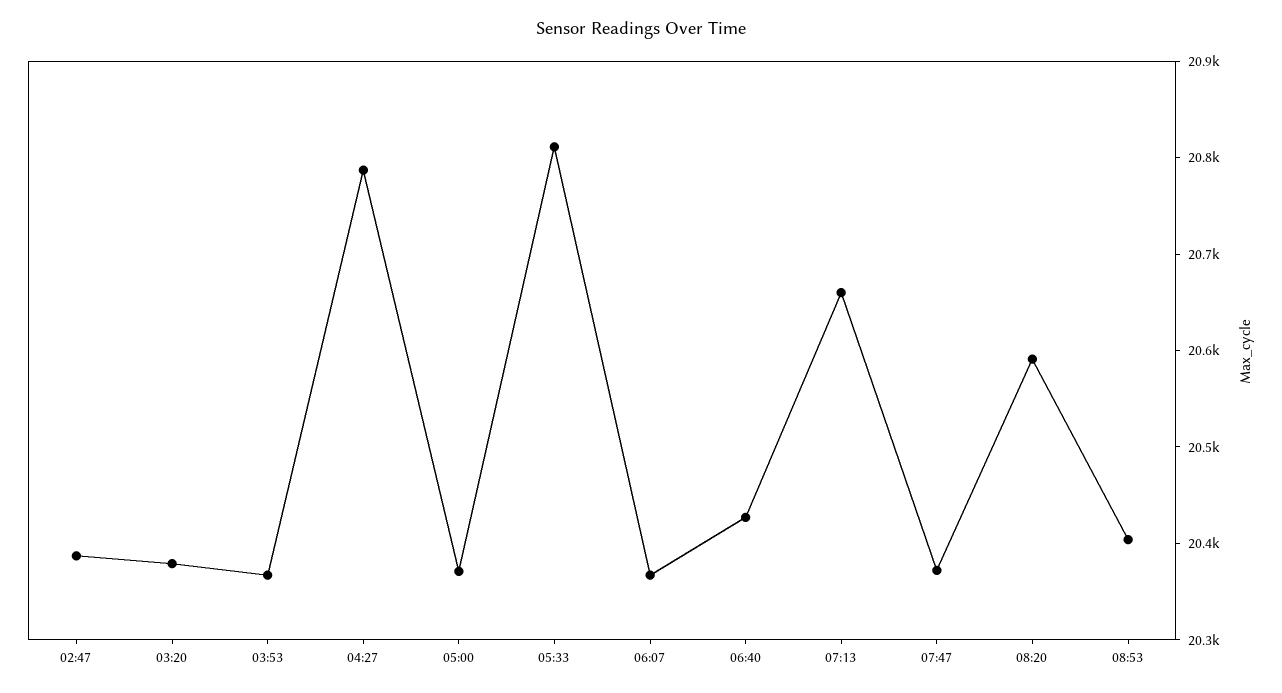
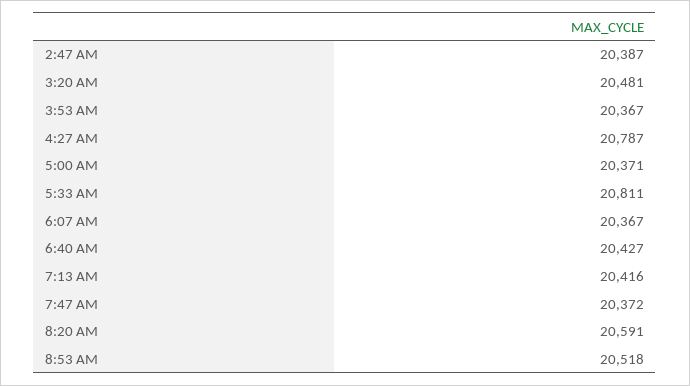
03:20: 20380 -> 20481
07:13: 20660 -> 20416
08:53: 20400 -> 20518

